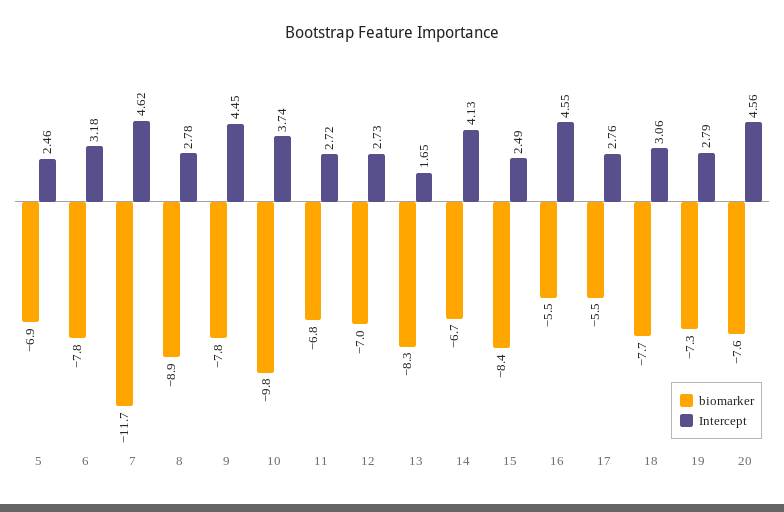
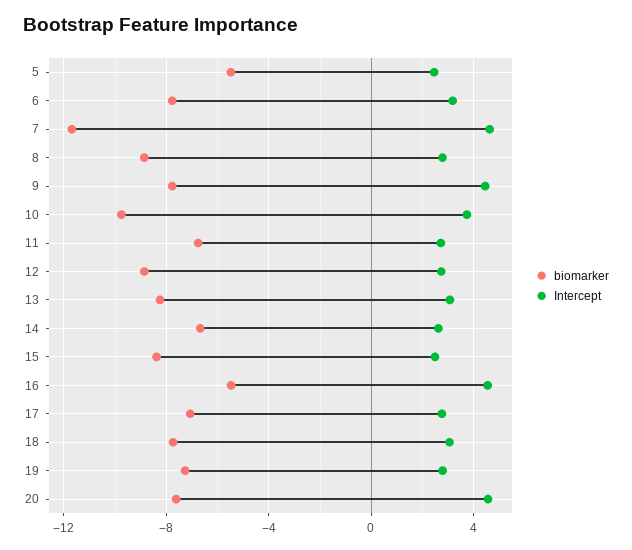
biomarker, 5: -6.9 -> -5.5
biomarker, 12: -7 -> -9
Intercept, 13: 1.65 -> 3
Intercept, 14: 4.13 -> 2.5
biomarker, 17: -5.5 -> -7

